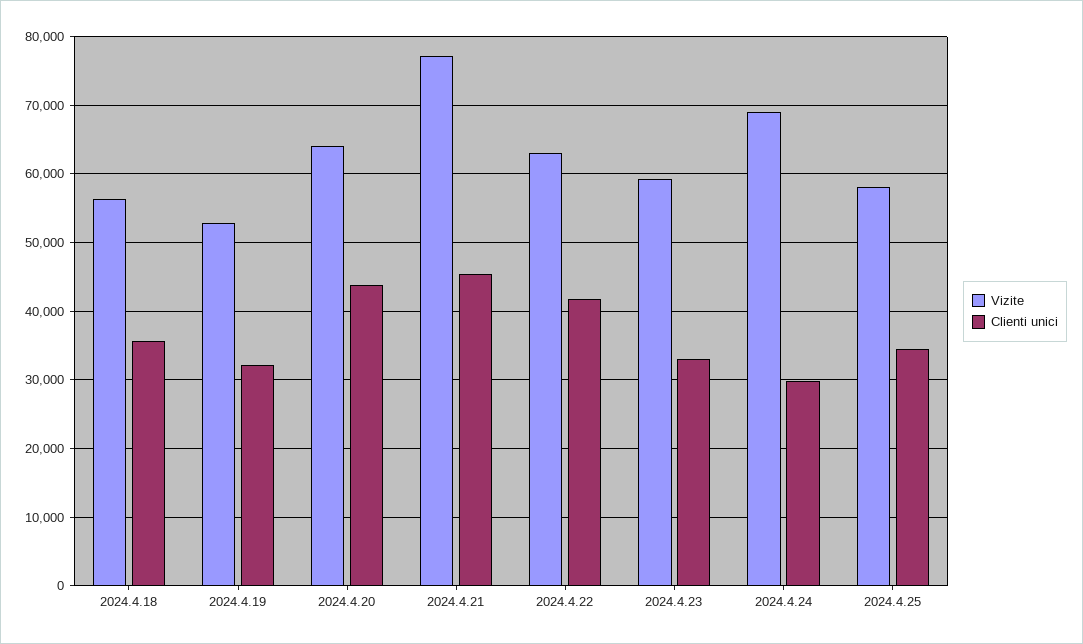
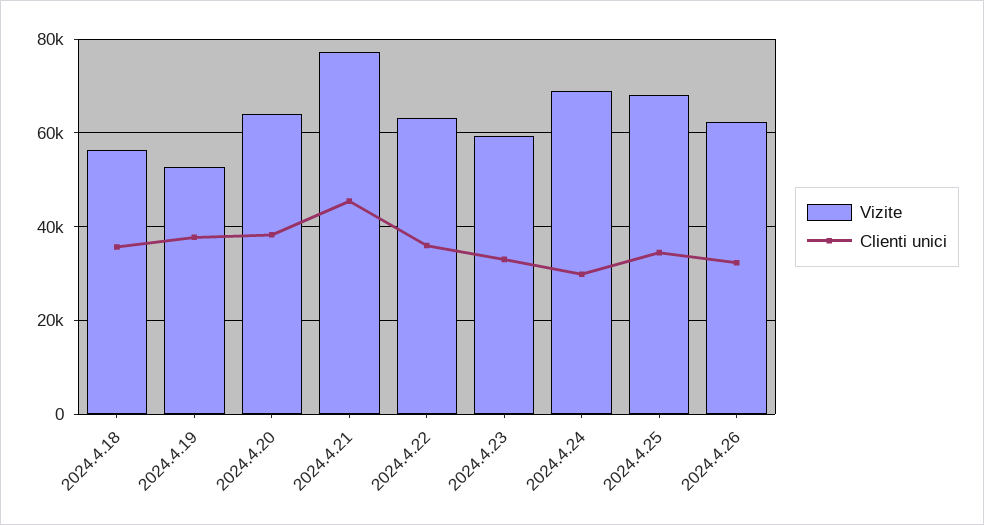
Clienti unici, 2024.4.19: 32000 -> 38000
Clienti unici, 2024.4.20: 44000 -> 38000
Clienti unici, 2024.4.22: 42000 -> 36000
Vizite, 2024.4.25: 58000 -> 68000
Vizite, 2024.4.26: none -> 62000
Clienti unici, 2024.4.26: none -> 32000

